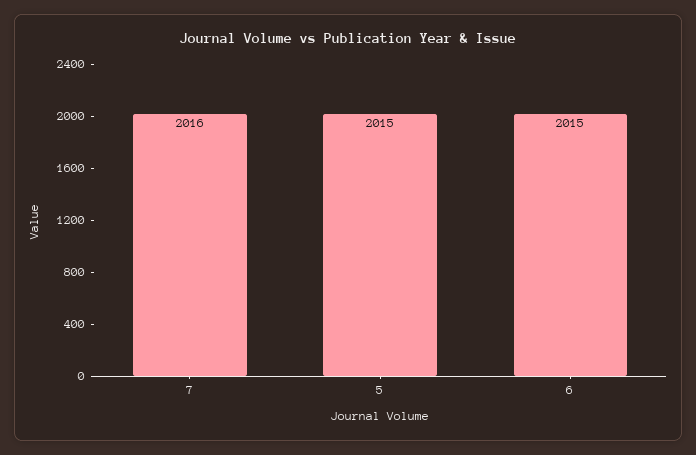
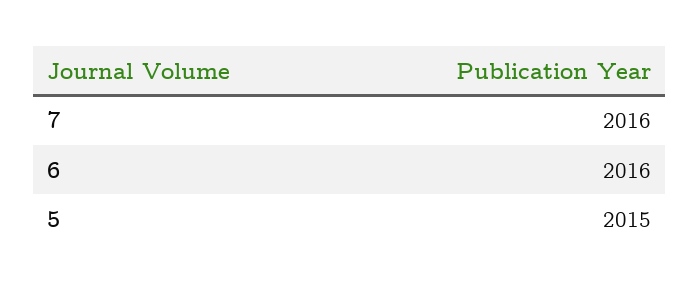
6: 2015 -> 2016

